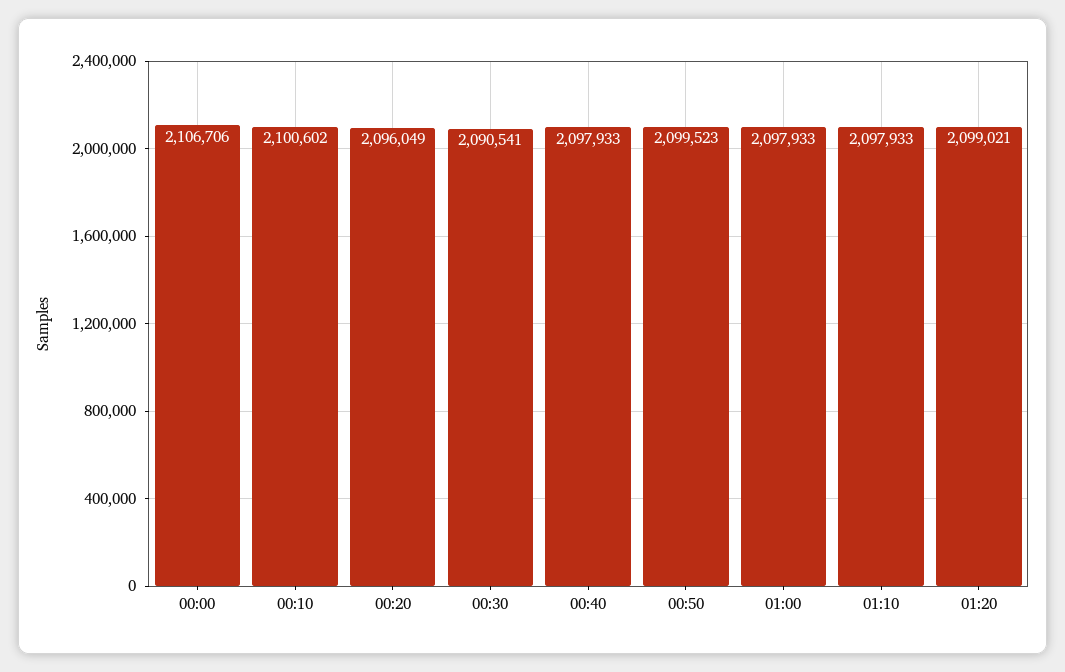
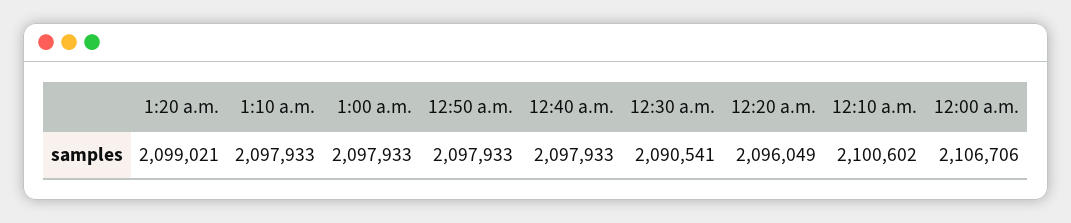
00:50: 2099523 -> 2097933

